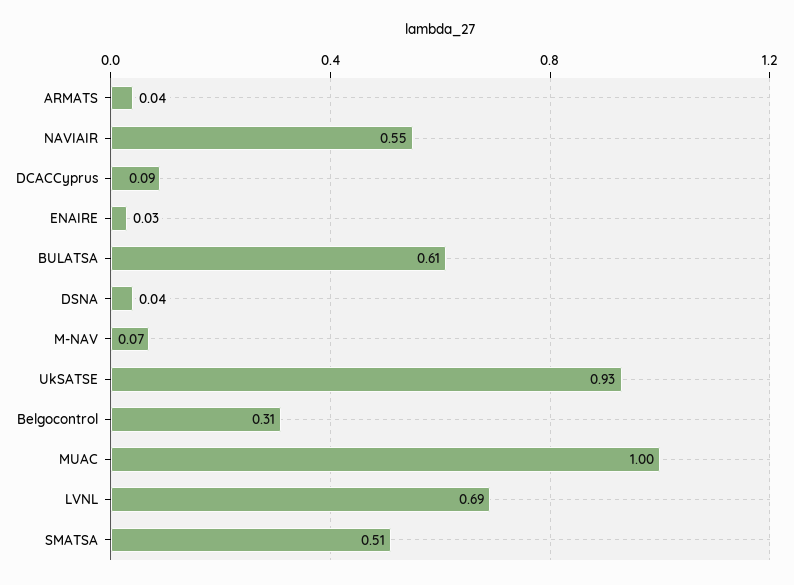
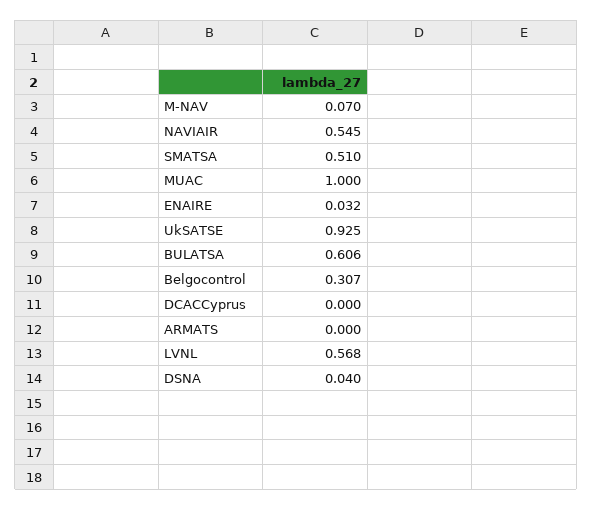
ARMATS: 0.04 -> 0
DCACCyprus: 0.09 -> 0
LVNL: 0.69 -> 0.568

